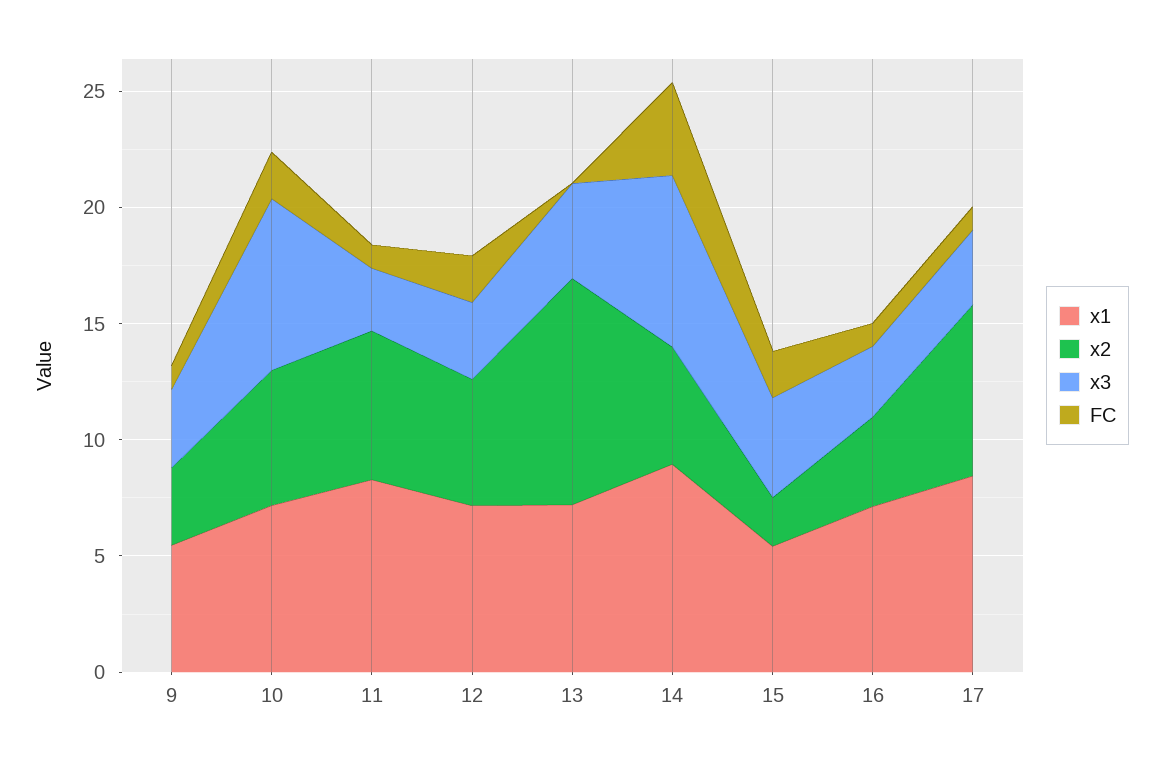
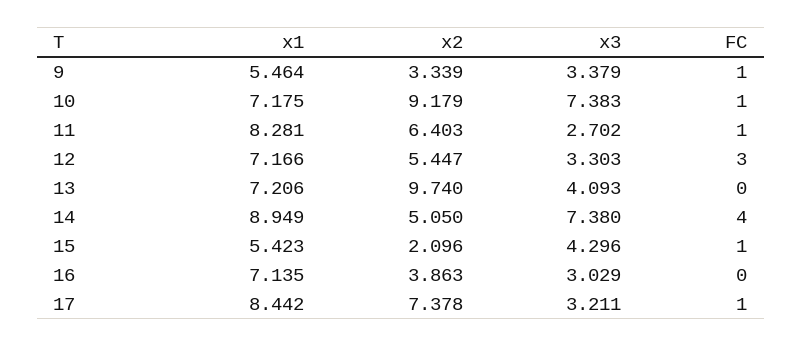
x2, 10: 6 -> 9.179
FC, 10: 2 -> 1
FC, 12: 2 -> 3
FC, 15: 2 -> 1
FC, 16: 1 -> 0

